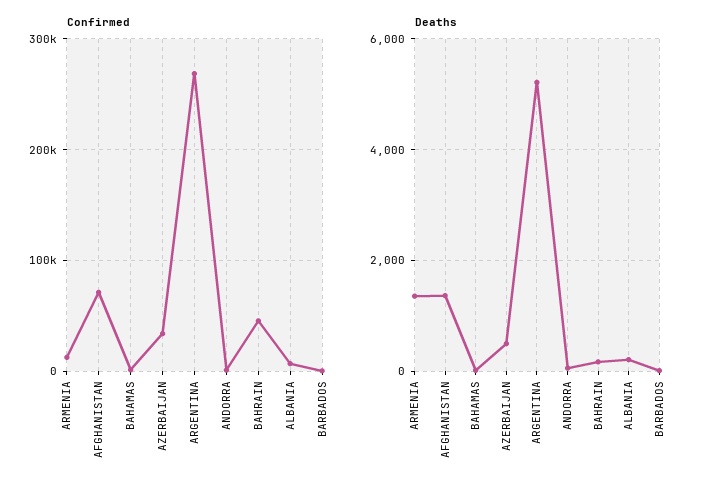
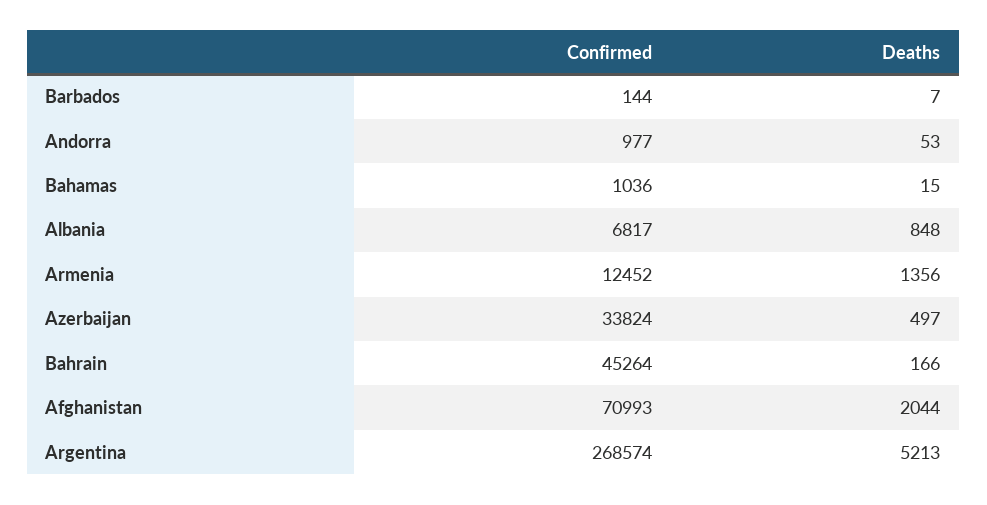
Deaths, AFGHANISTAN: 1400 -> 2044
Deaths, ALBANIA: 200 -> 848

